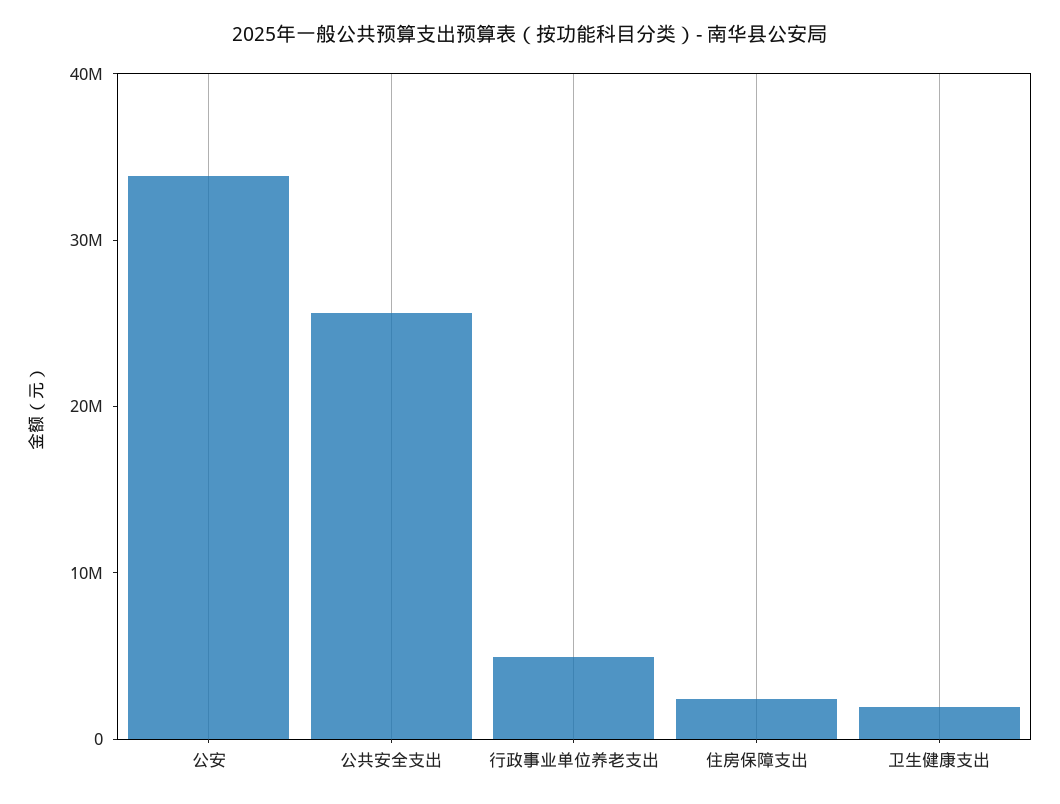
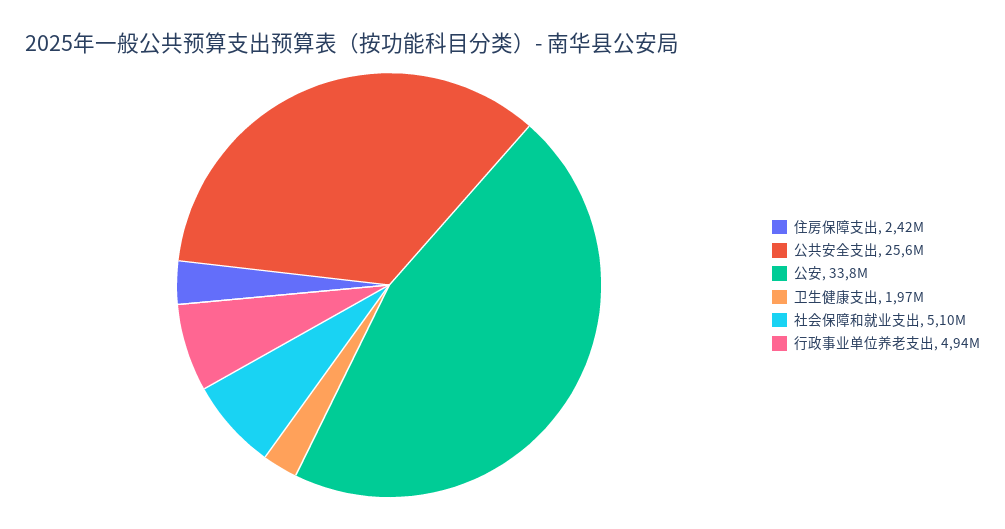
社会保障和就业支出: none -> 5100000

